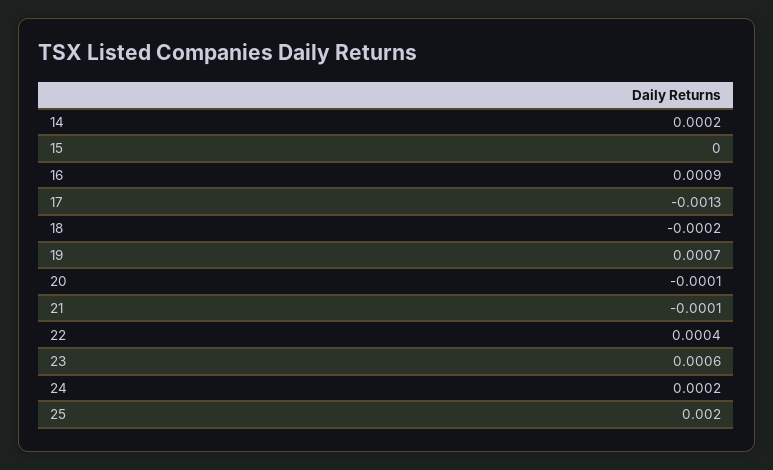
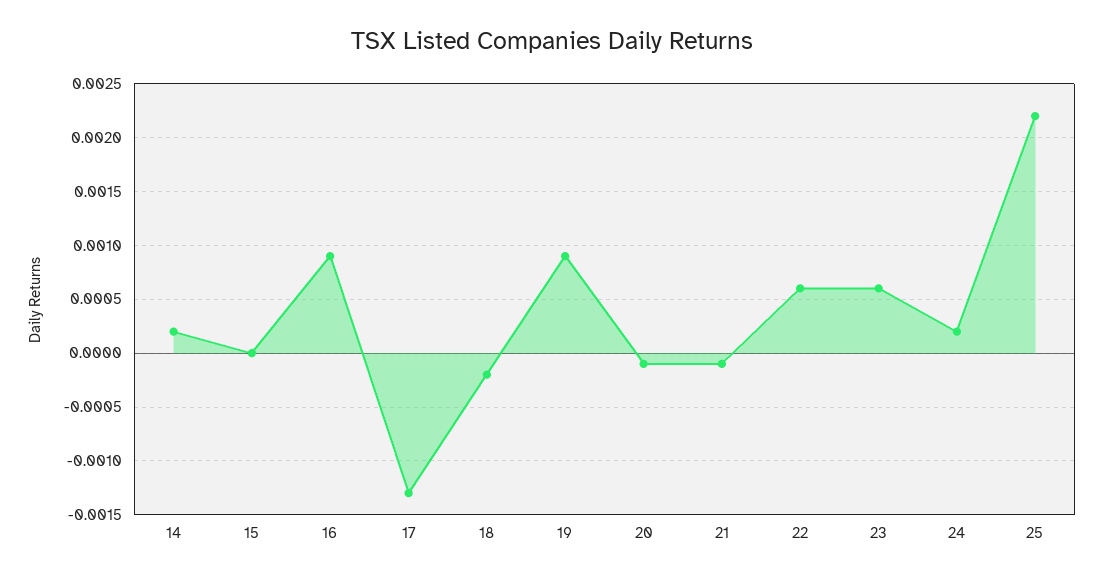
19: 0.0007 -> 0.0009
22: 0.0004 -> 0.0006
25: 0.002 -> 0.0022

